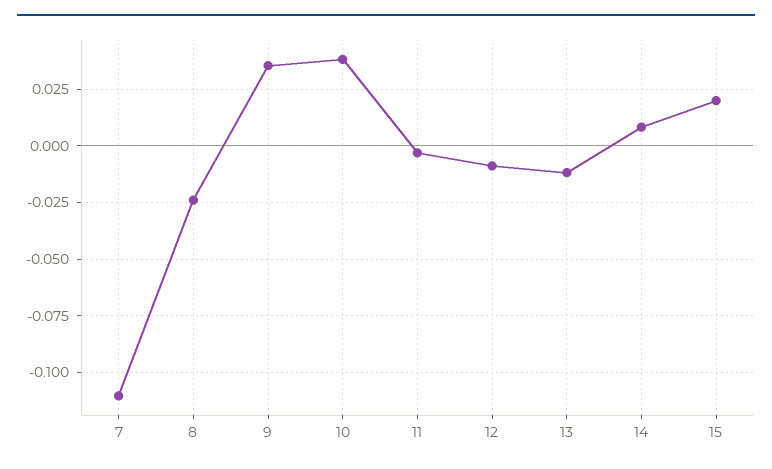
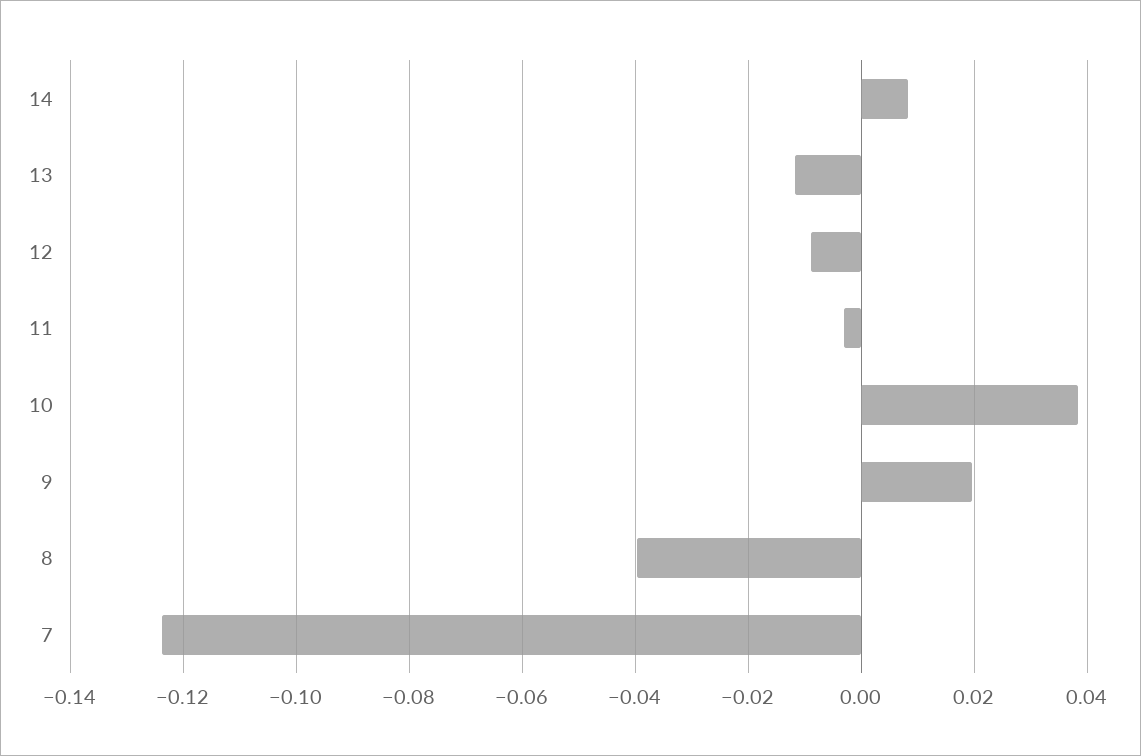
7: -0.11 -> -0.124
8: -0.025 -> -0.04
9: 0.035 -> 0.02
15: 0.02 -> none

